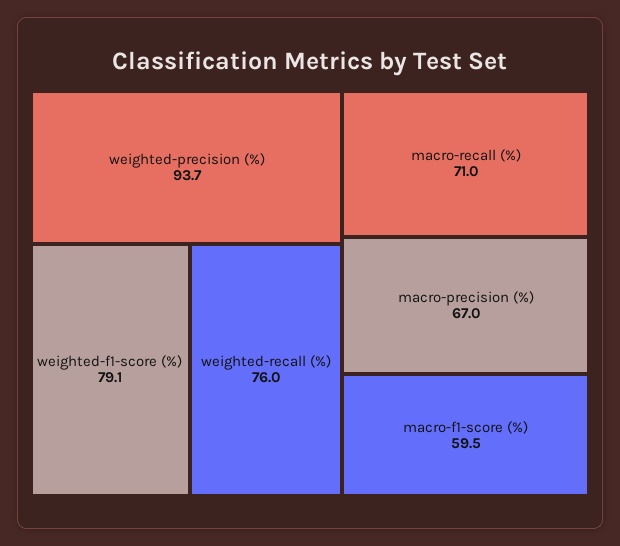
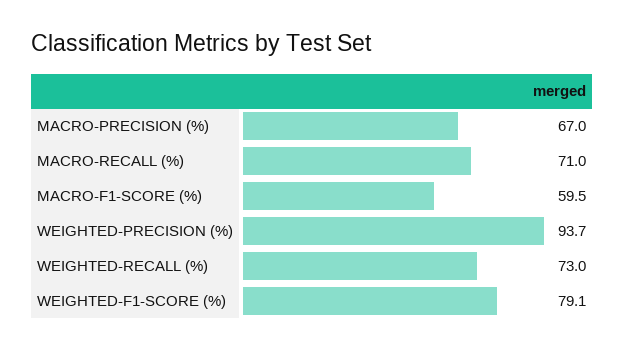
weighted-recall (%): 76 -> 73

